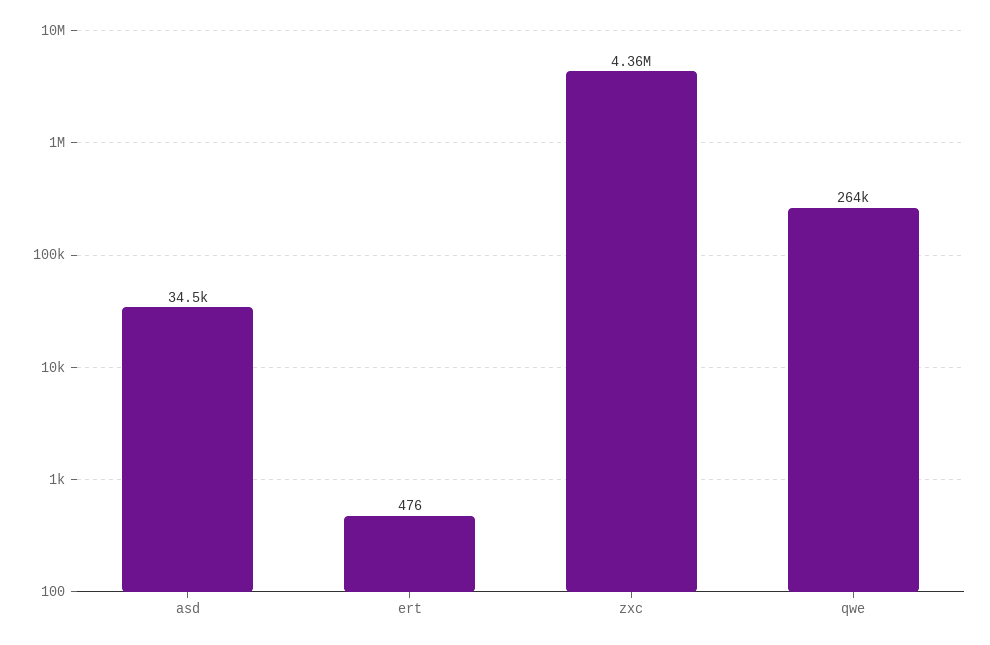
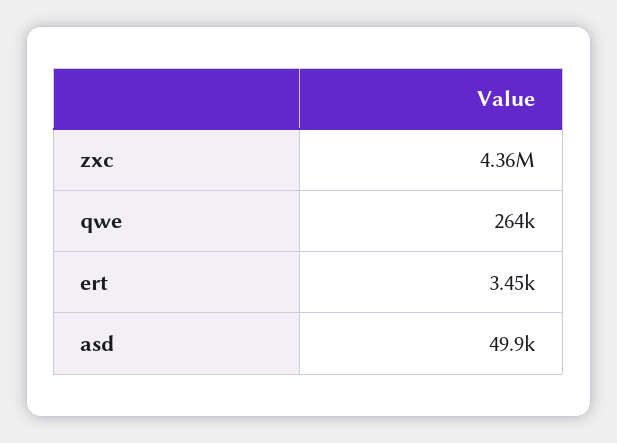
asd: 34500 -> 49900
ert: 476 -> 3450

